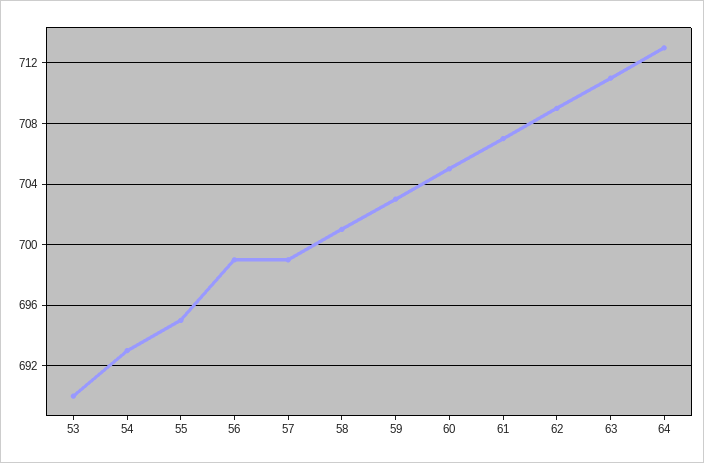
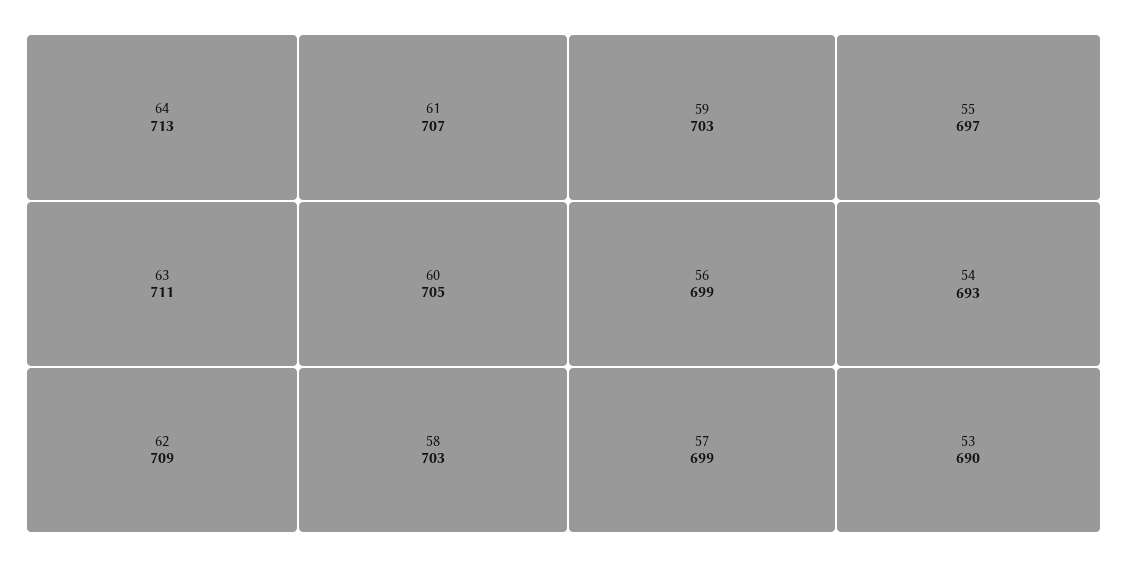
55: 695 -> 697
58: 701 -> 703

